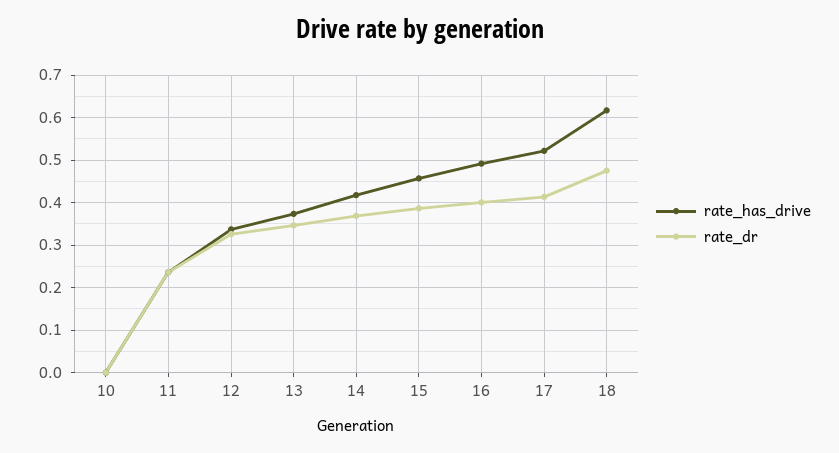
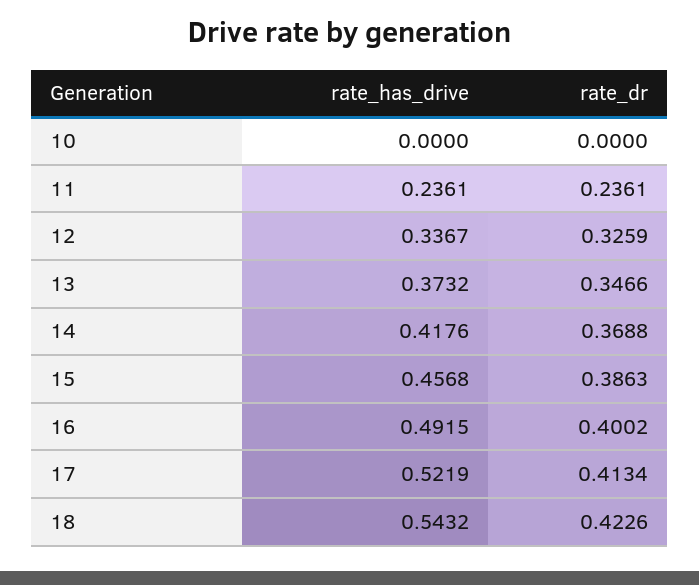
rate_has_drive, 18: 0.62 -> 0.5432
rate_dr, 18: 0.48 -> 0.4226

